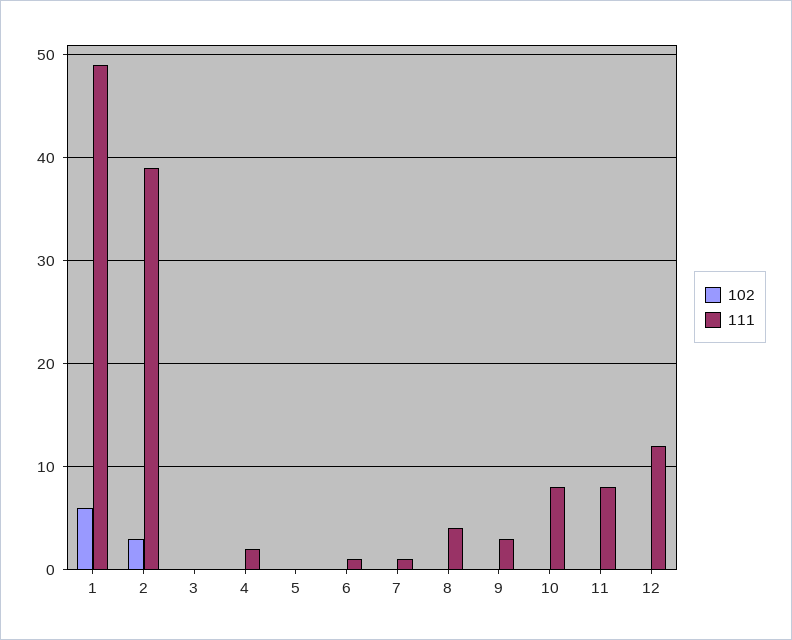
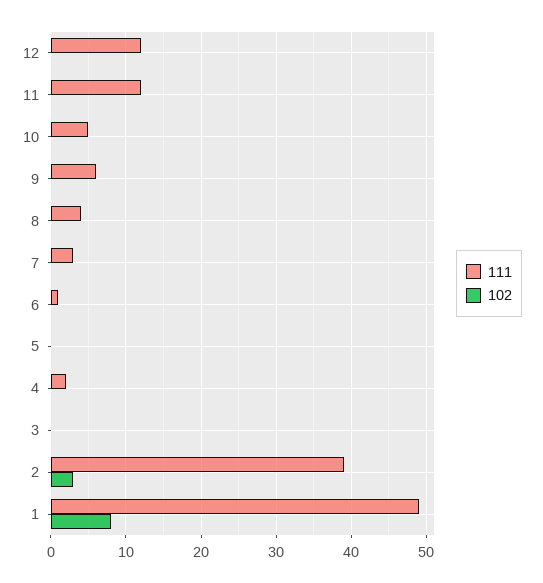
102, 1: 6 -> 8
111, 7: 1 -> 3
111, 9: 3 -> 6
111, 10: 8 -> 5
111, 11: 8 -> 12

